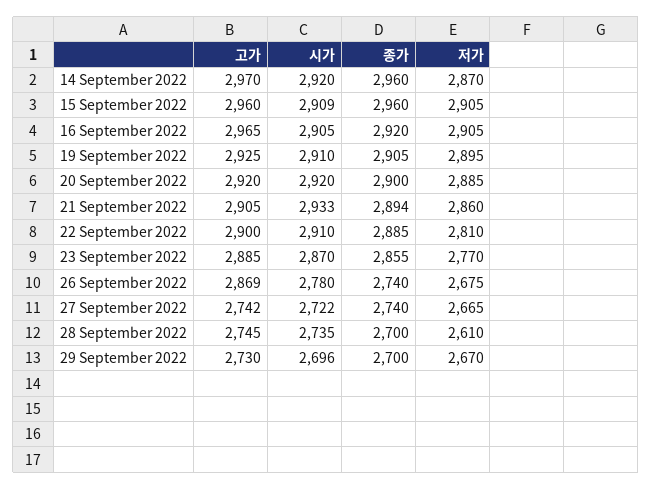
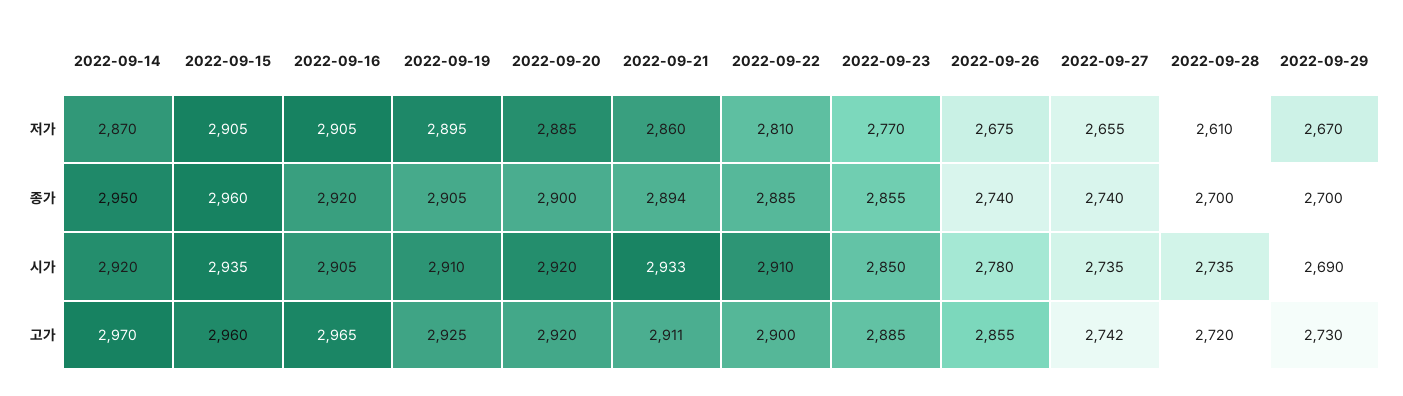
종가, 14 September 2022: 2960 -> 2950
시가, 15 September 2022: 2909 -> 2935
고가, 21 September 2022: 2905 -> 2911
시가, 23 September 2022: 2870 -> 2850
고가, 26 September 2022: 2869 -> 2855
시가, 27 September 2022: 2722 -> 2735
저가, 27 September 2022: 2665 -> 2655
고가, 28 September 2022: 2745 -> 2720
시가, 29 September 2022: 2696 -> 2690

